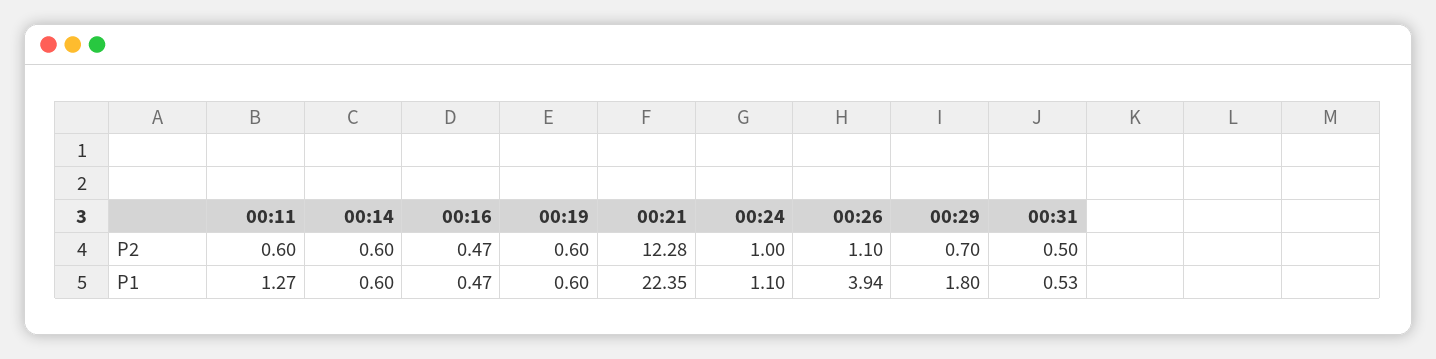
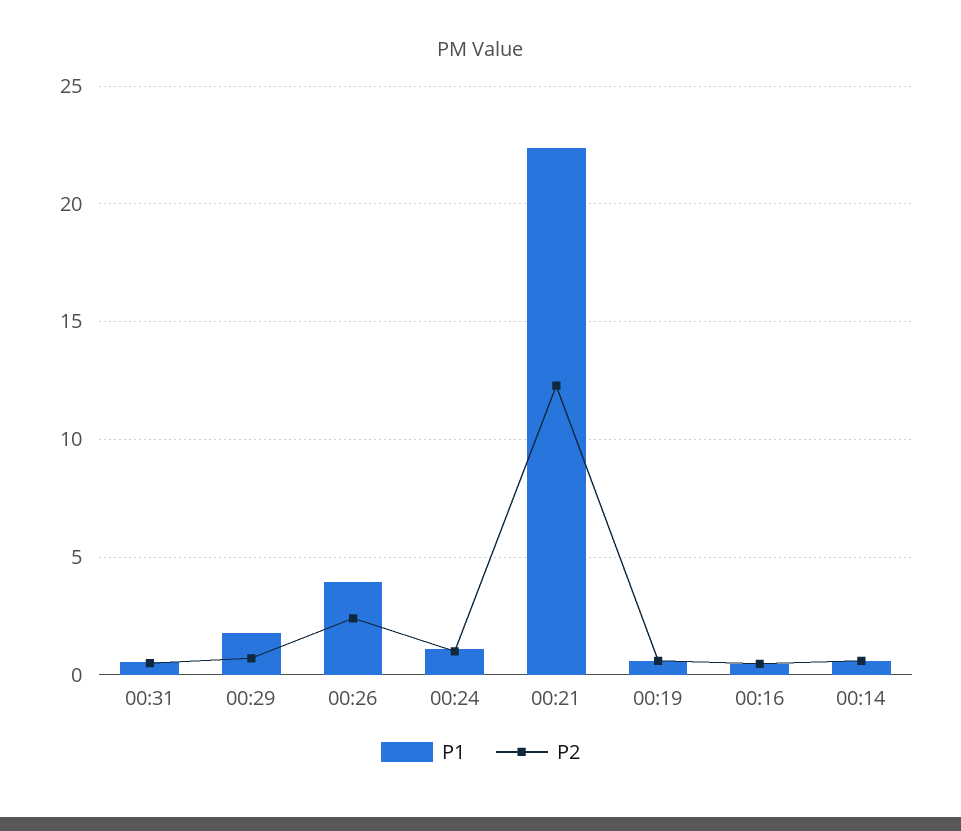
P2, 00:11: 0.6 -> none
P2, 00:26: 1.1 -> 2.5
P1, 00:11: 1.27 -> none

